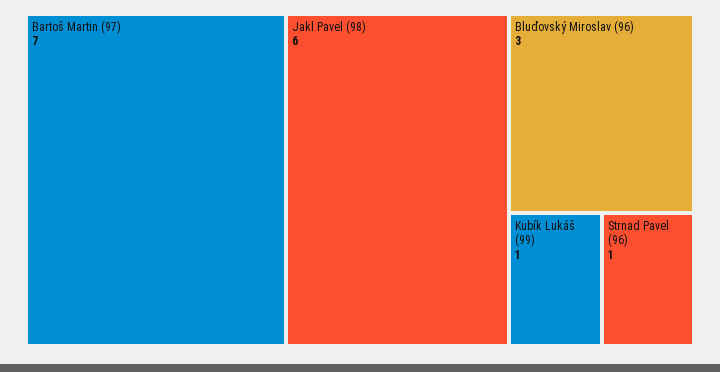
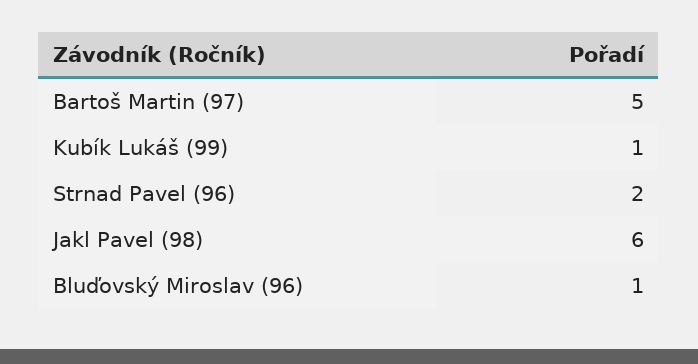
Bartoš Martin (97): 7 -> 5
Bluďovský Miroslav (96): 3 -> 1
Strnad Pavel (96): 1 -> 2

